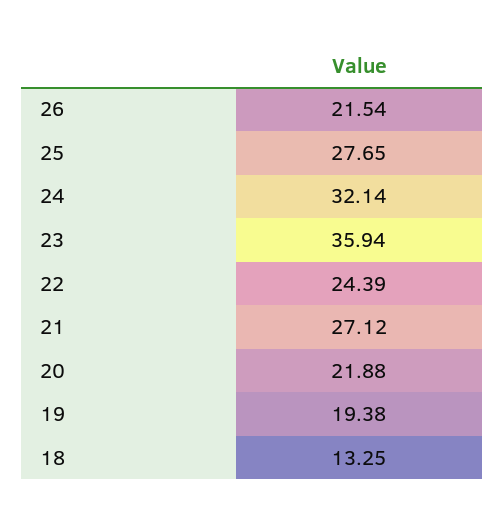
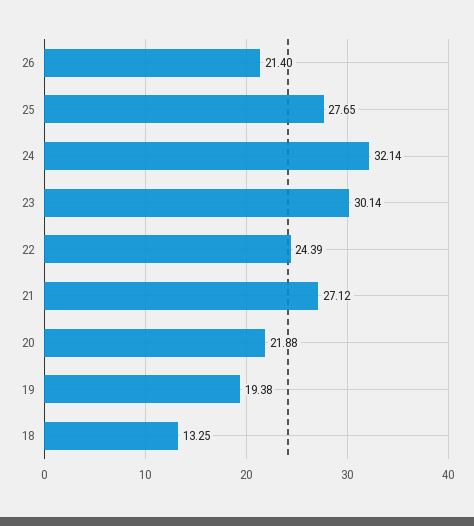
26: 21.54 -> 21.4
23: 35.94 -> 30.14

